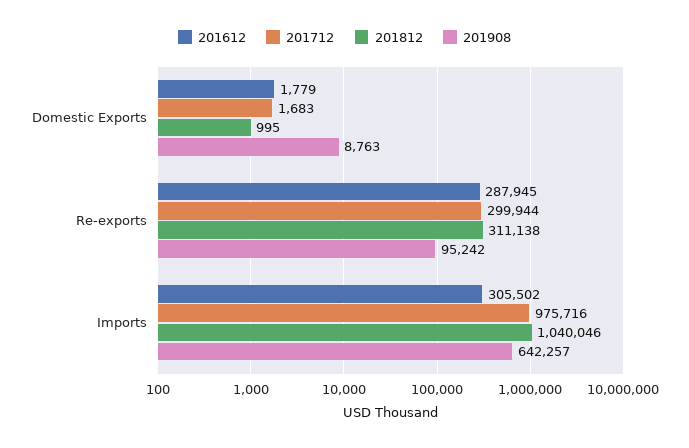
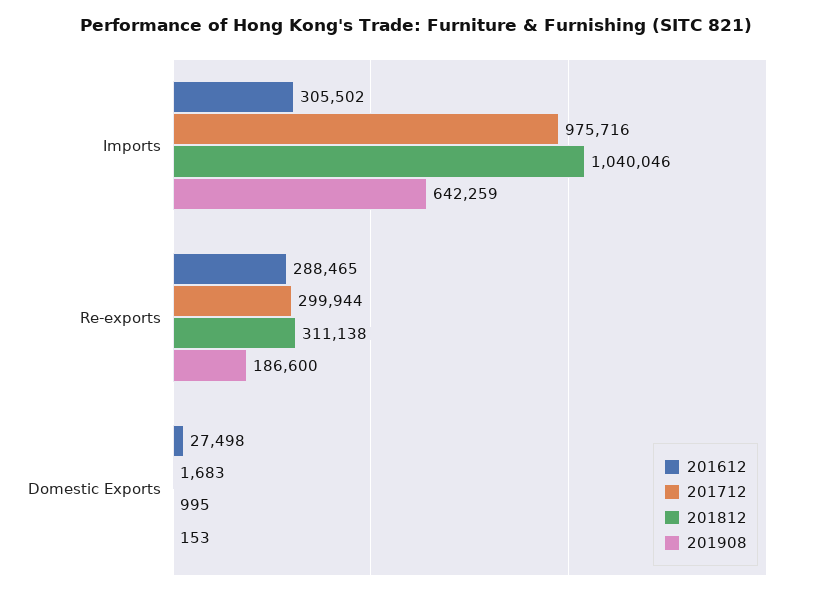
201612, Domestic Exports: 1779 -> 27498
201908, Domestic Exports: 8763 -> 153
201612, Re-exports: 287945 -> 288465
201908, Re-exports: 95242 -> 186600
201908, Imports: 642257 -> 642259

